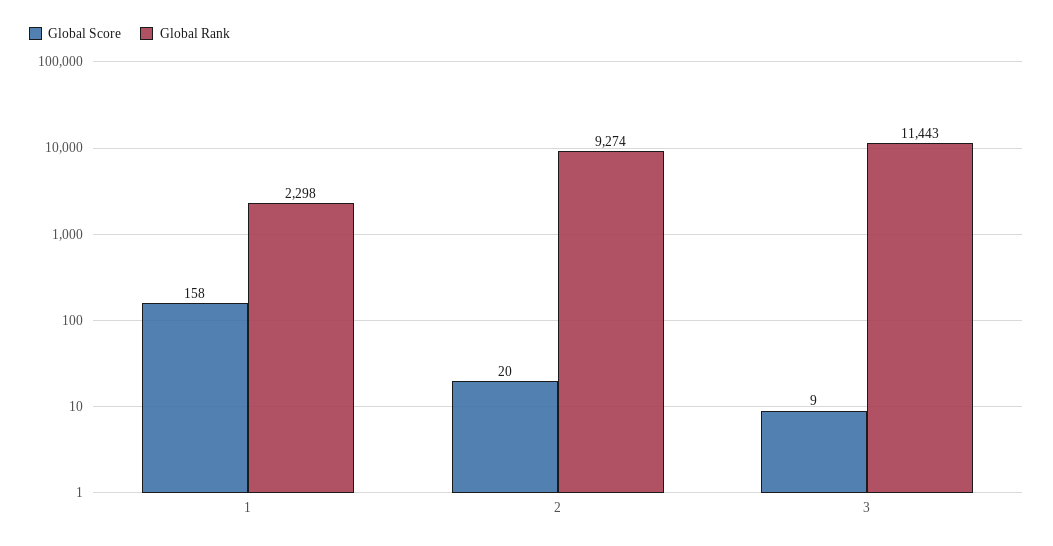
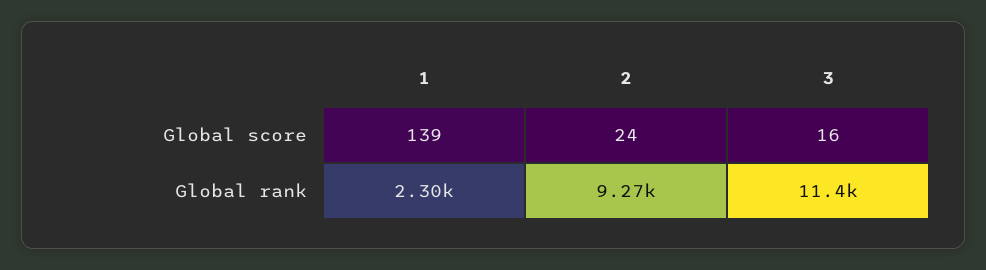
Global Score, 1: 158 -> 139
Global Score, 2: 20 -> 24
Global Score, 3: 9 -> 16

